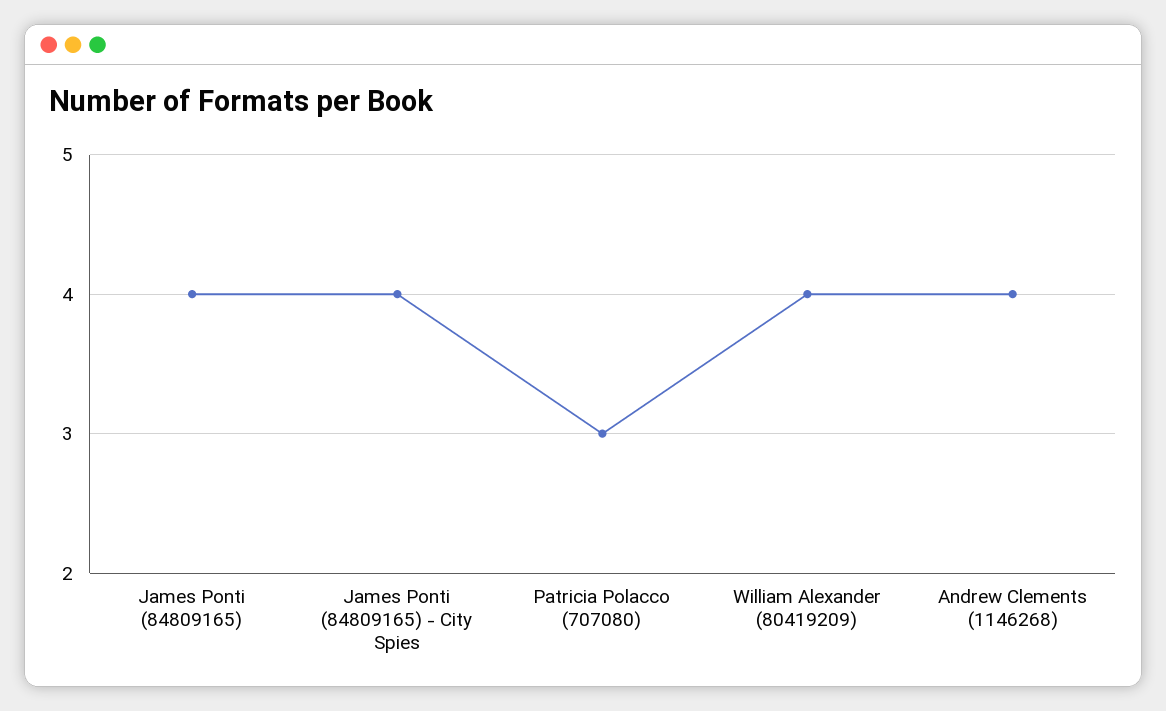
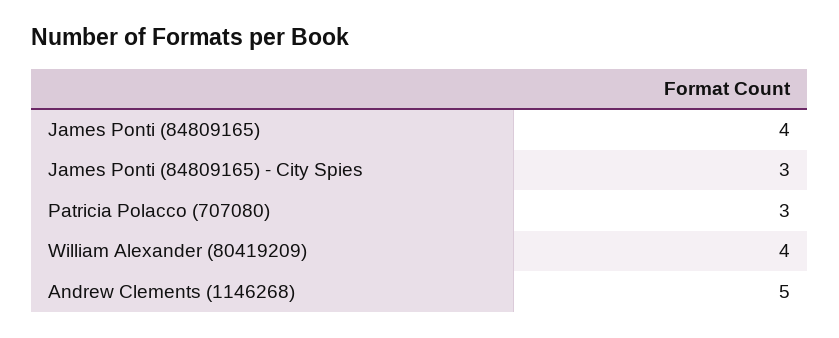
James Ponti (84809165) - City Spies: 4 -> 3
Andrew Clements (1146268): 4 -> 5

